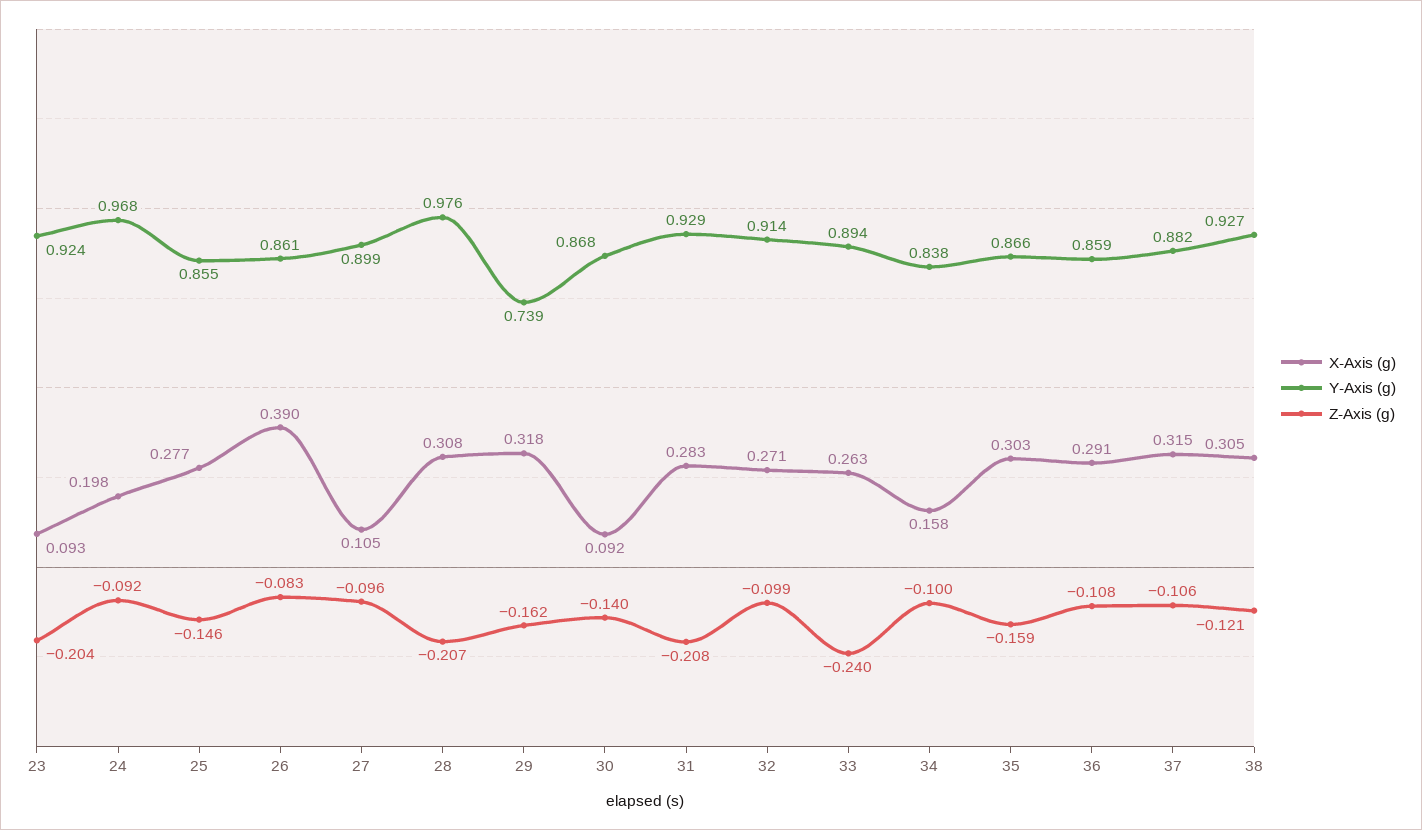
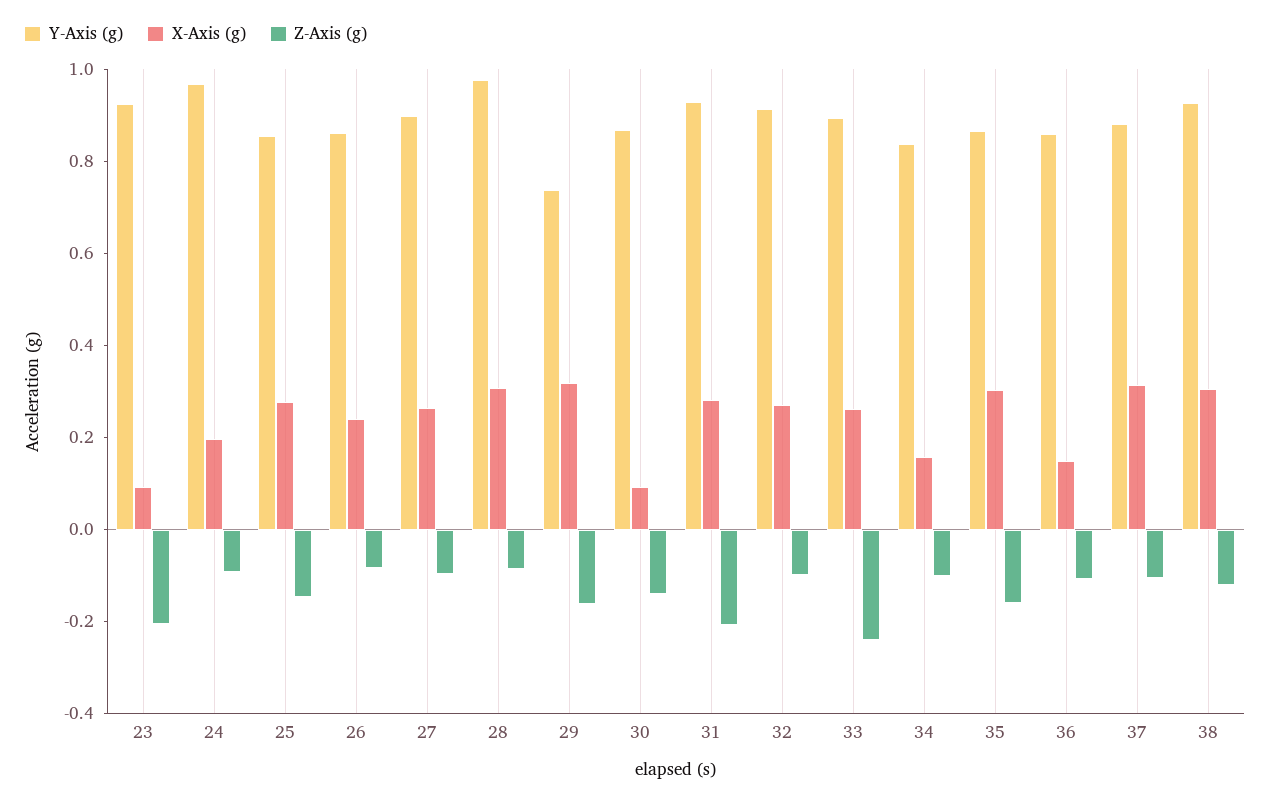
X-Axis (g), 26: 0.39 -> 0.25
X-Axis (g), 27: 0.105 -> 0.25
Z-Axis (g), 28: -0.207 -> -0.1
X-Axis (g), 36: 0.291 -> 0.15

